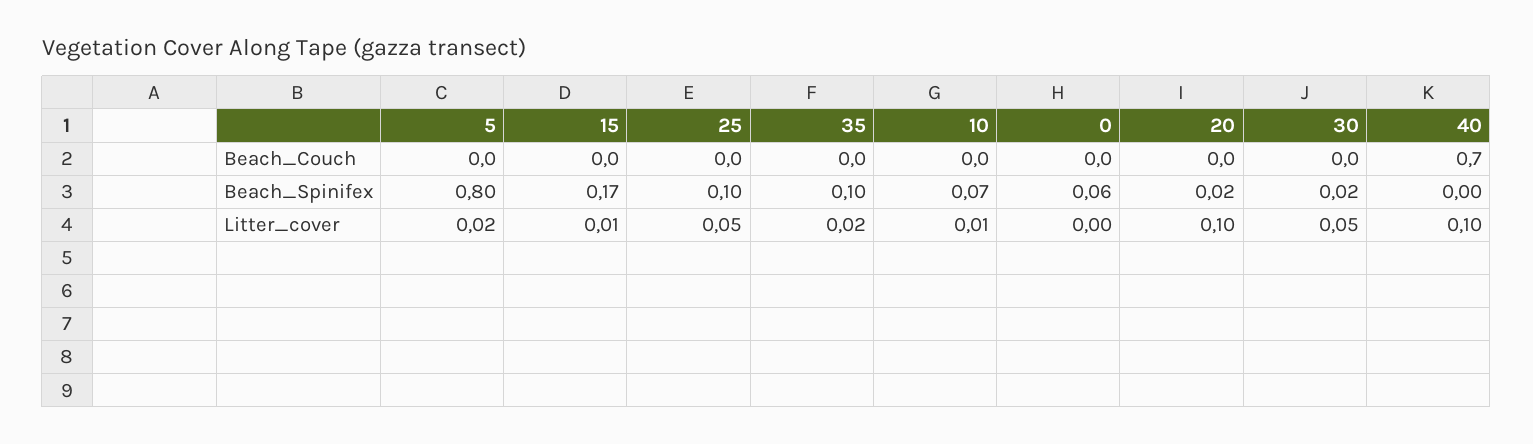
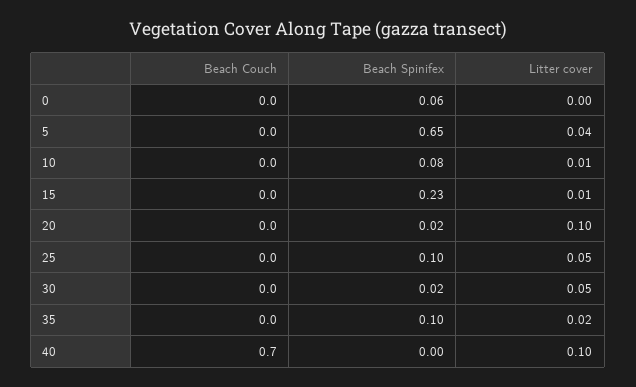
5, Beach_Spinifex: 0.8 -> 0.65
15, Beach_Spinifex: 0.17 -> 0.23
10, Beach_Spinifex: 0.07 -> 0.08
5, Litter_cover: 0.02 -> 0.04

